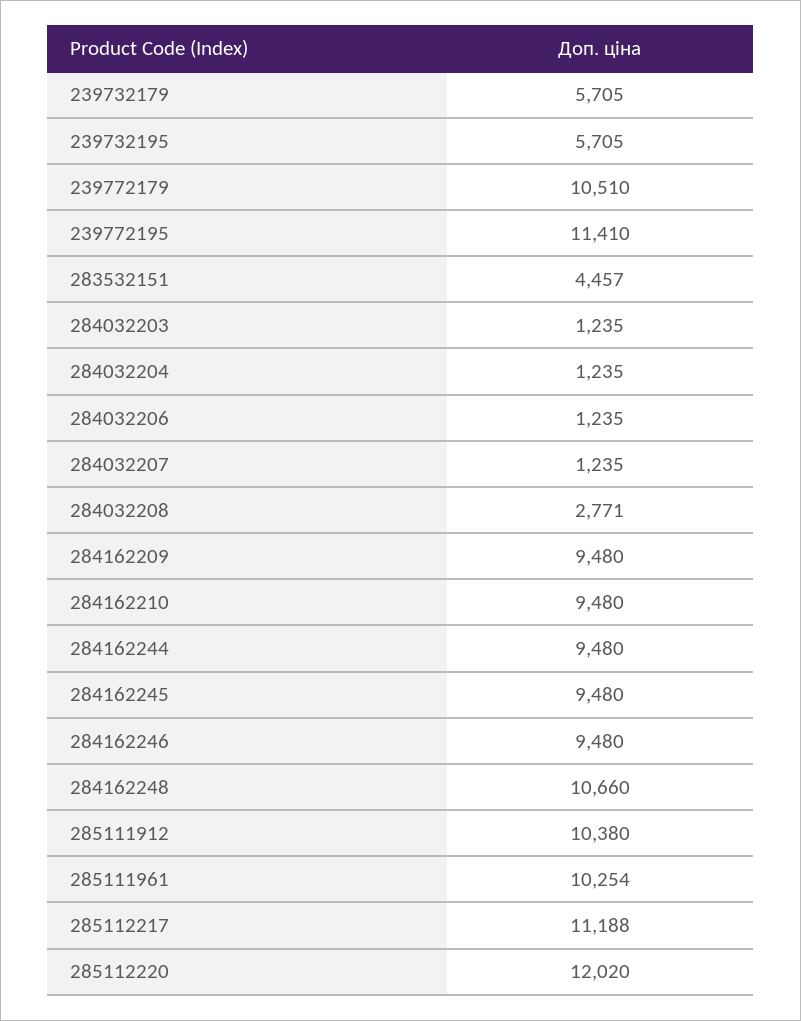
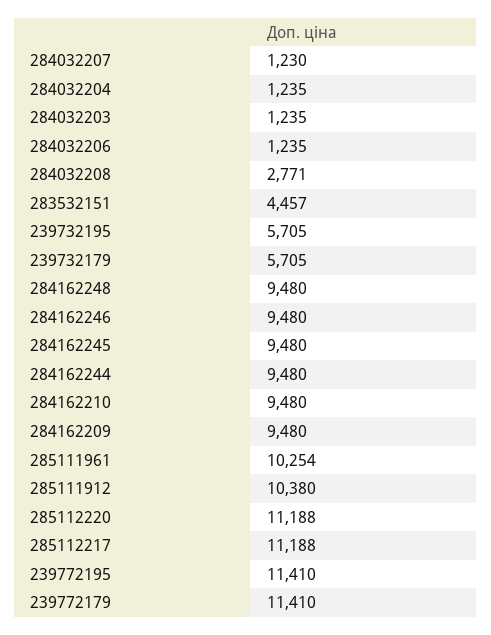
239772179: 10510 -> 11410
284032207: 1235 -> 1230
284162248: 10660 -> 9480
285112220: 12020 -> 11188

